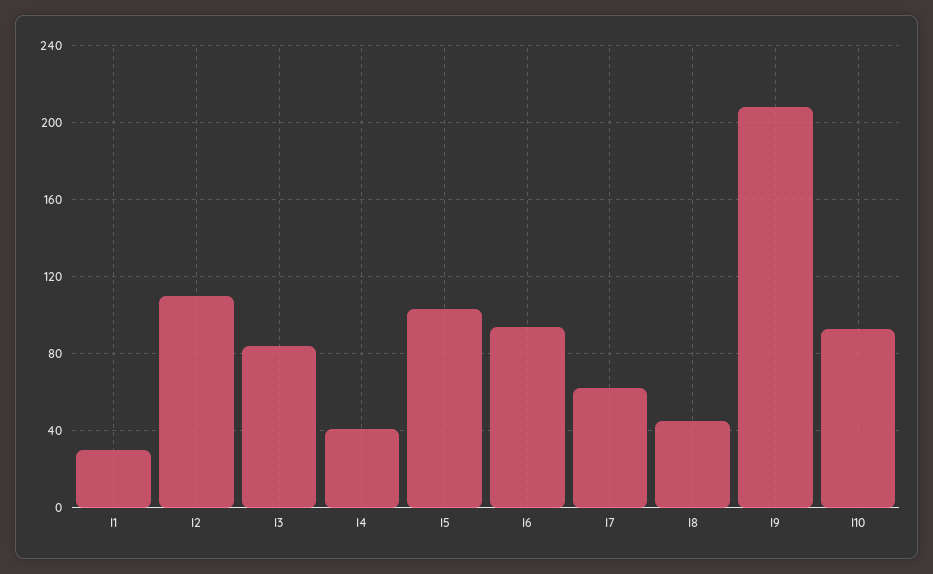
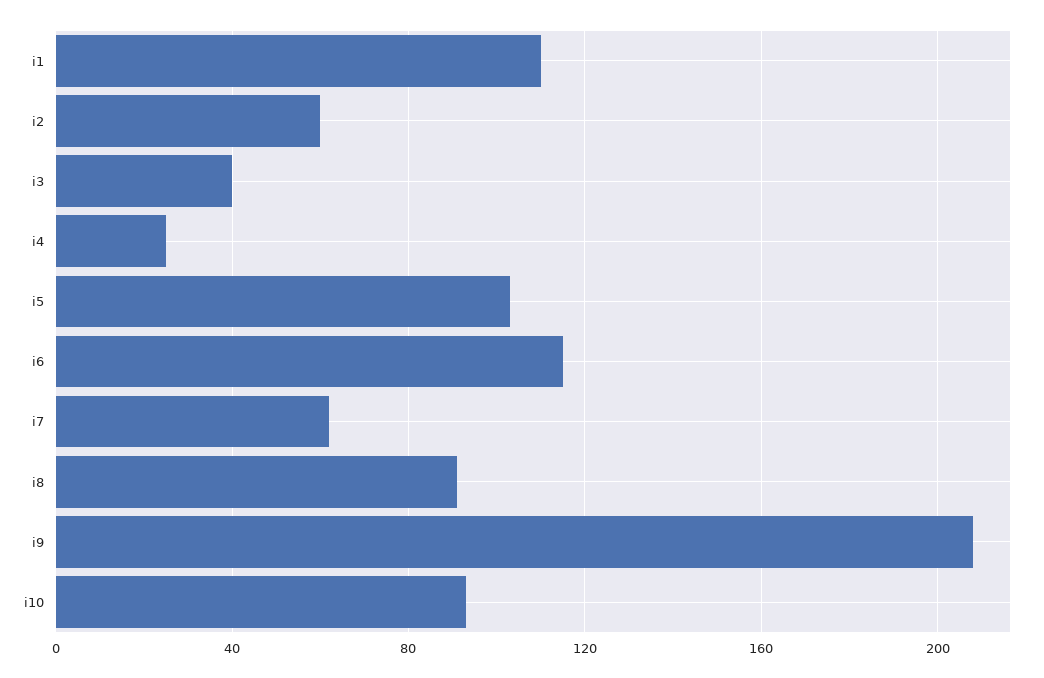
I1: 30 -> 110
I2: 110 -> 60
I3: 85 -> 40
I4: 40 -> 25
I6: 95 -> 115
I8: 45 -> 90

